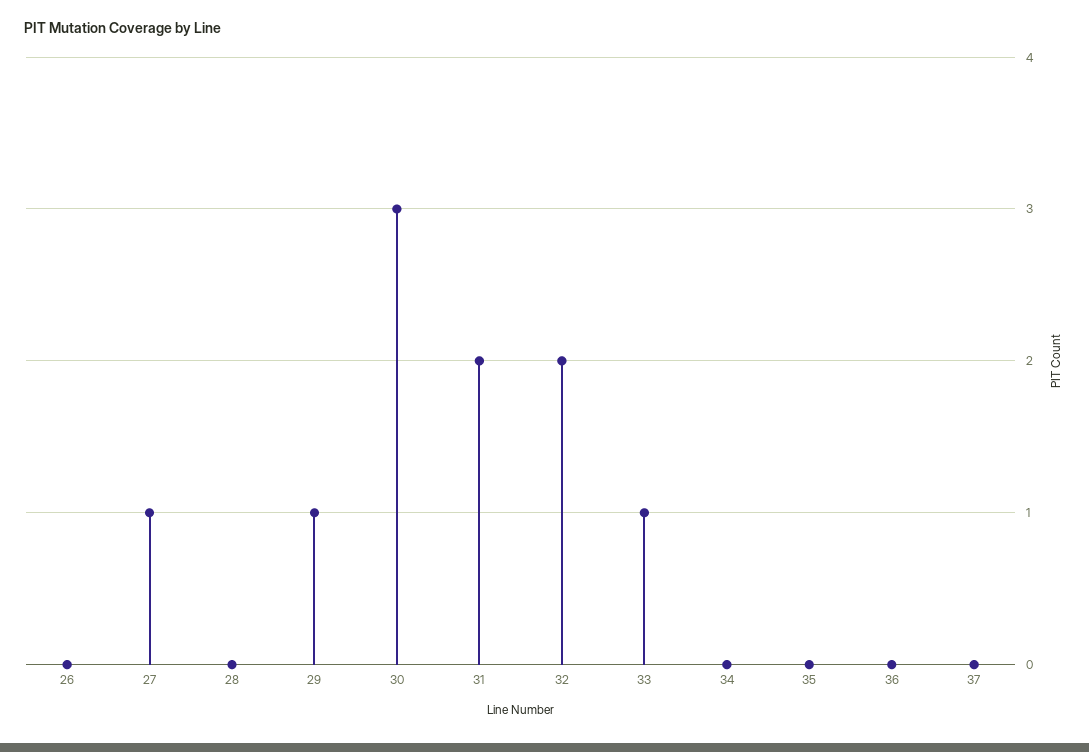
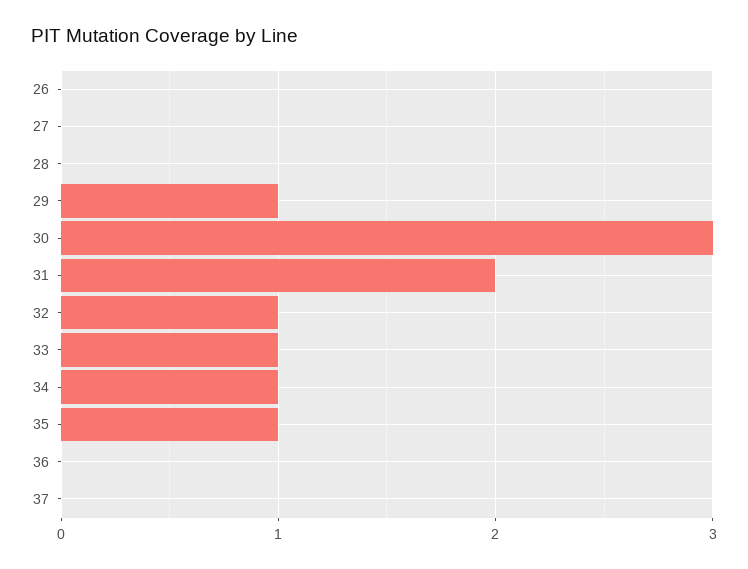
27: 1 -> 0
32: 2 -> 1
34: 0 -> 1
35: 0 -> 1

